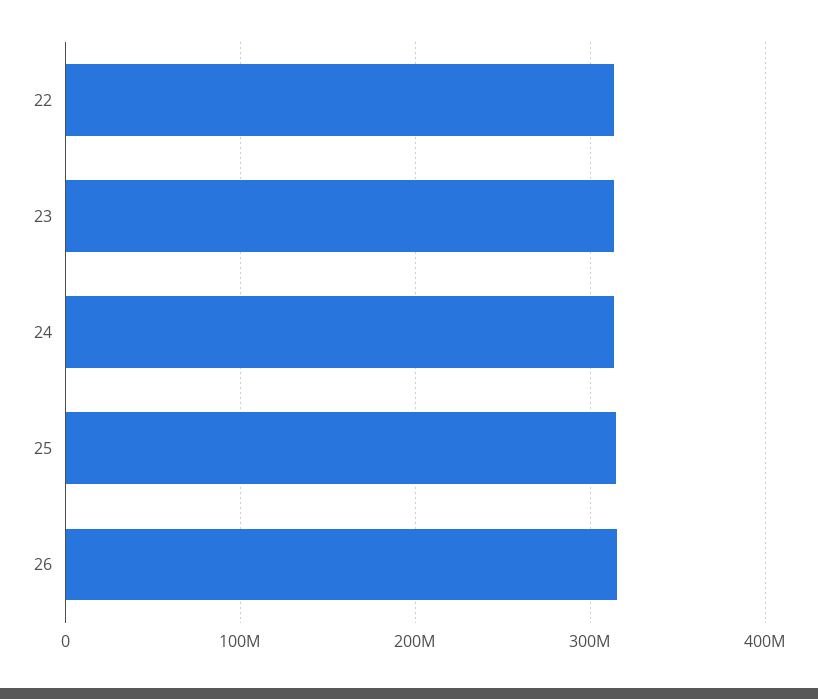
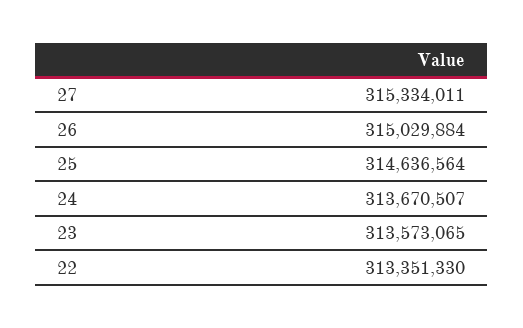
27: none -> 315334011

